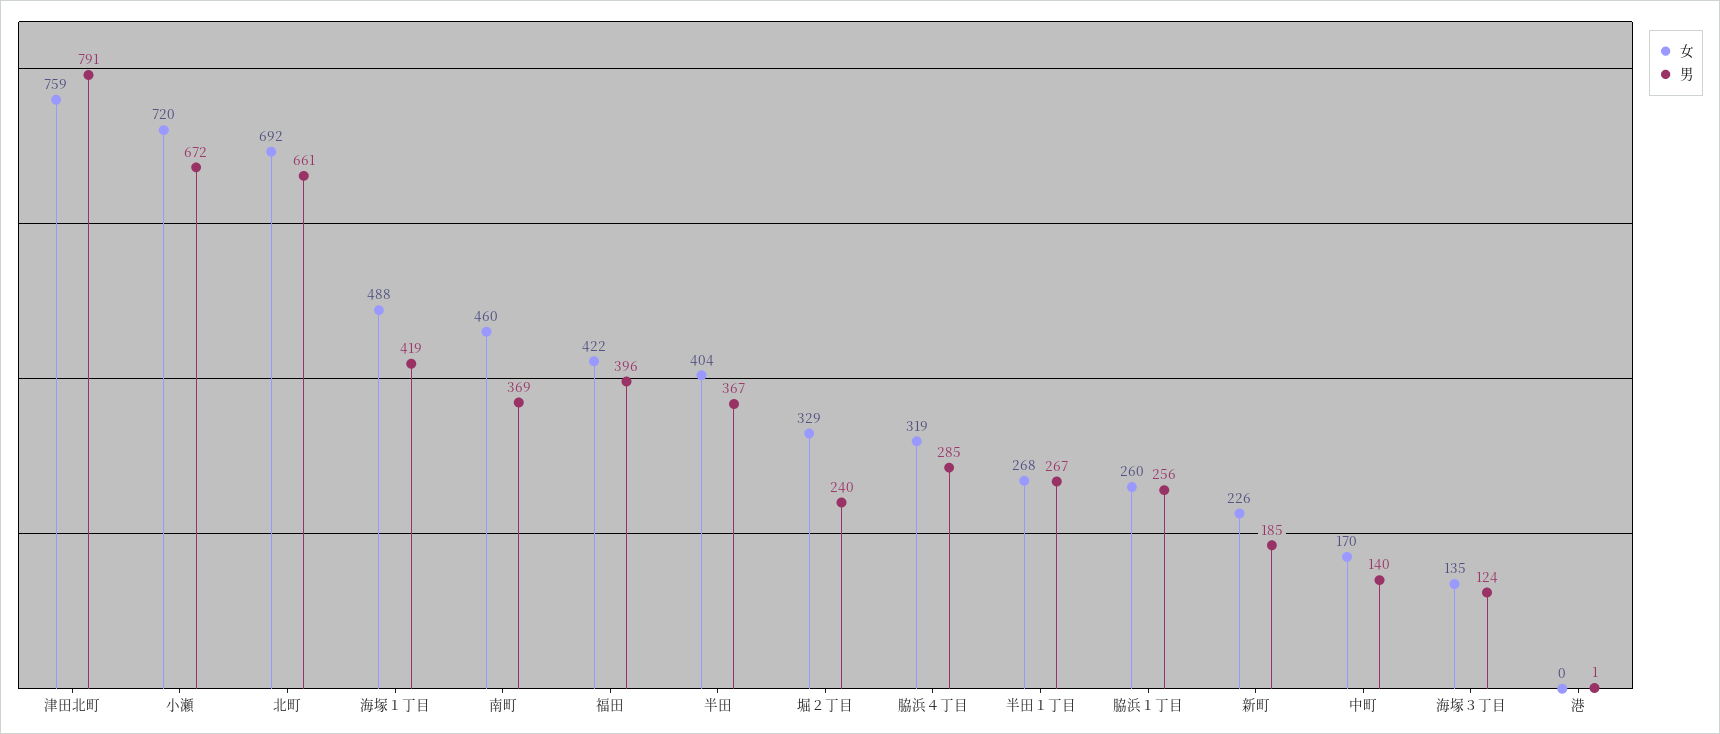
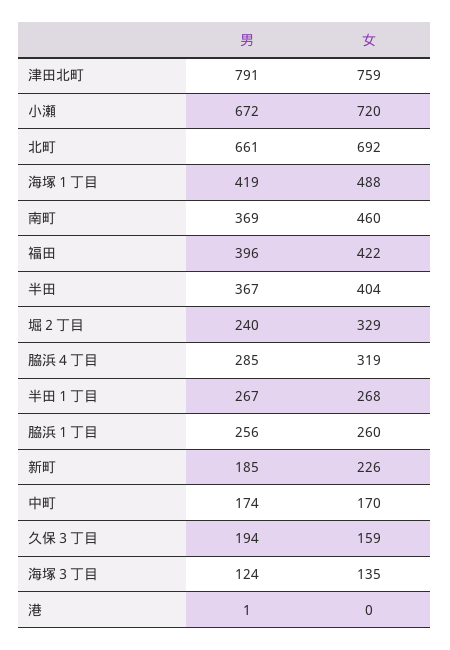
男, 中町: 140 -> 174
男, 久保３丁目: none -> 194
女, 久保３丁目: none -> 159

